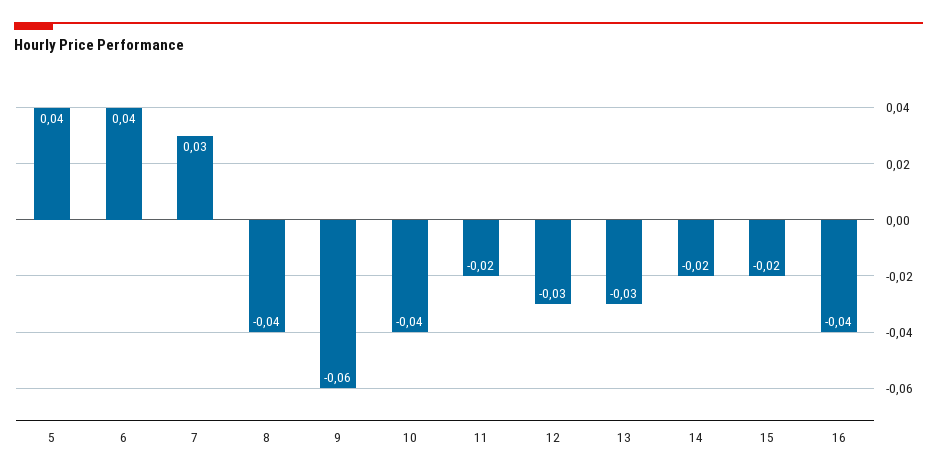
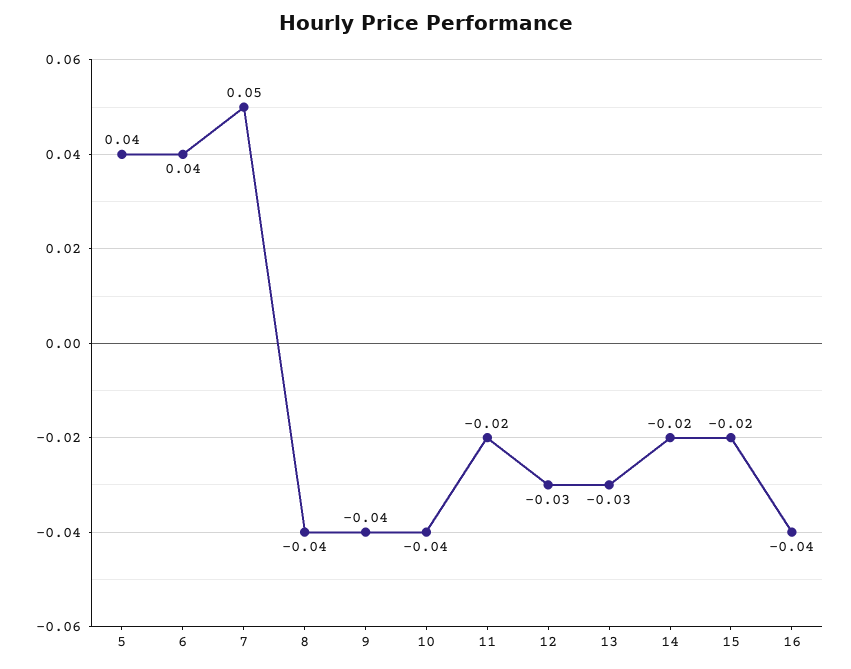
7: 0.03 -> 0.05
9: -0.06 -> -0.04

